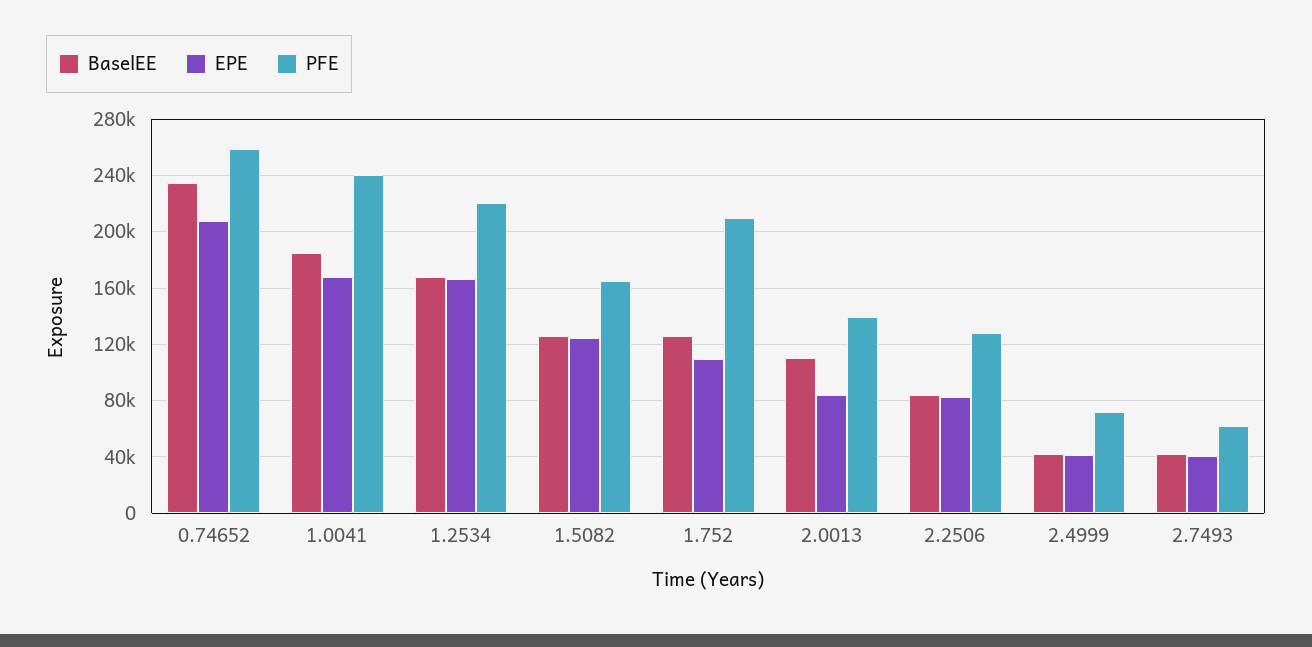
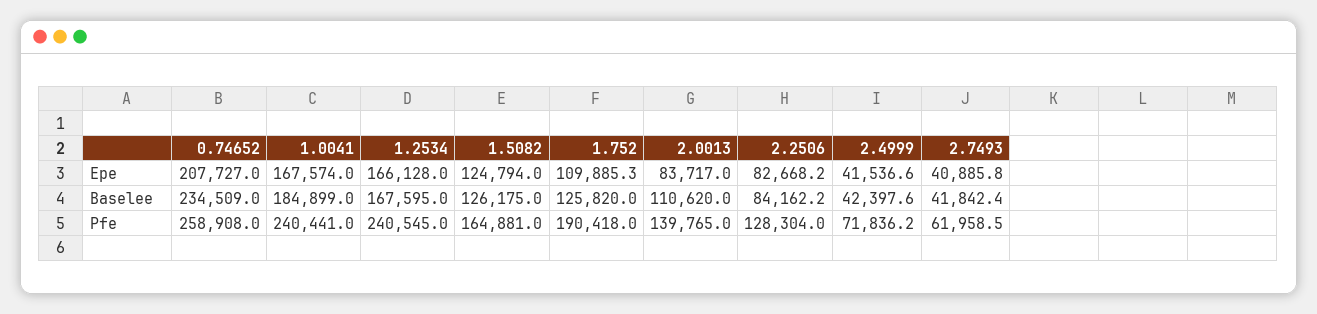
PFE, 1.2534: 220000 -> 240545
PFE, 1.752: 210000 -> 190418

